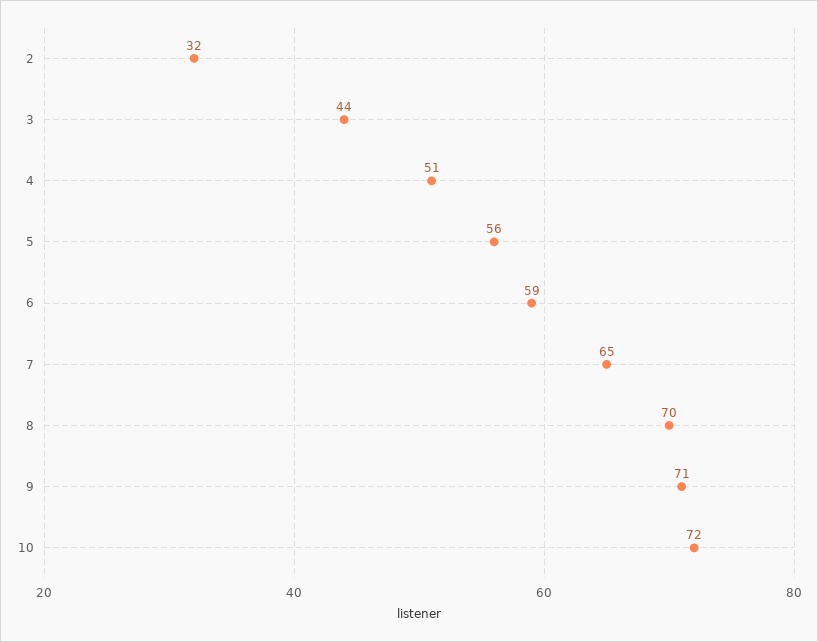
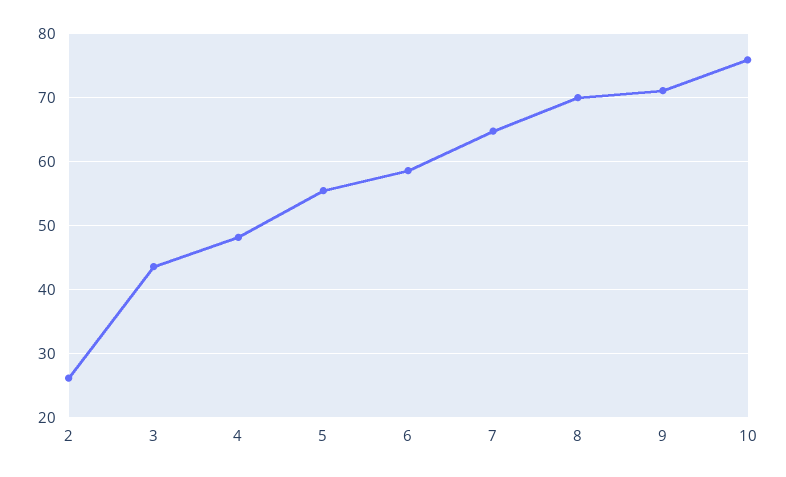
2: 32 -> 26
4: 51 -> 48
10: 72 -> 76

